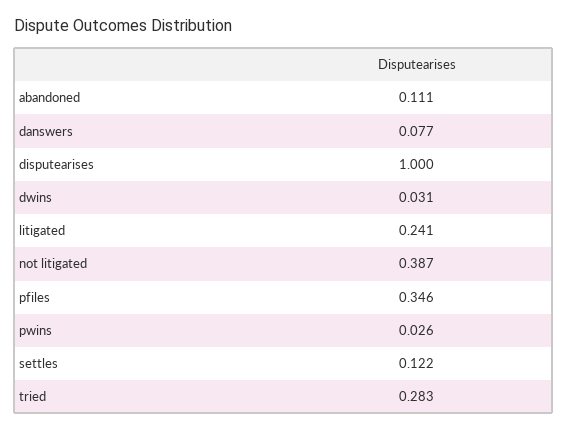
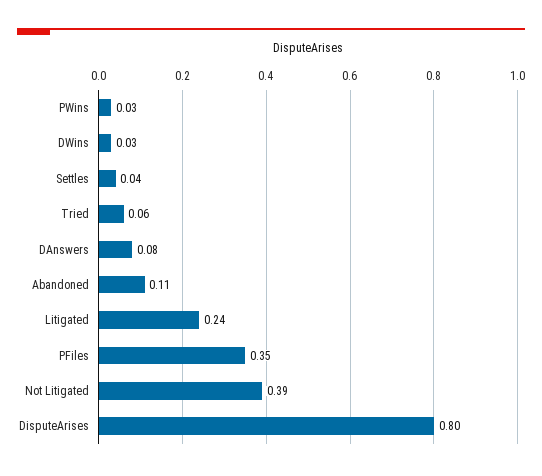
disputearises: 1 -> 0.8
settles: 0.122 -> 0.04
tried: 0.283 -> 0.06

